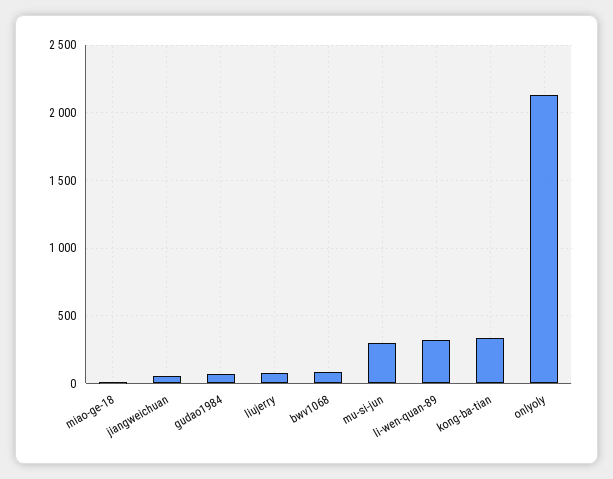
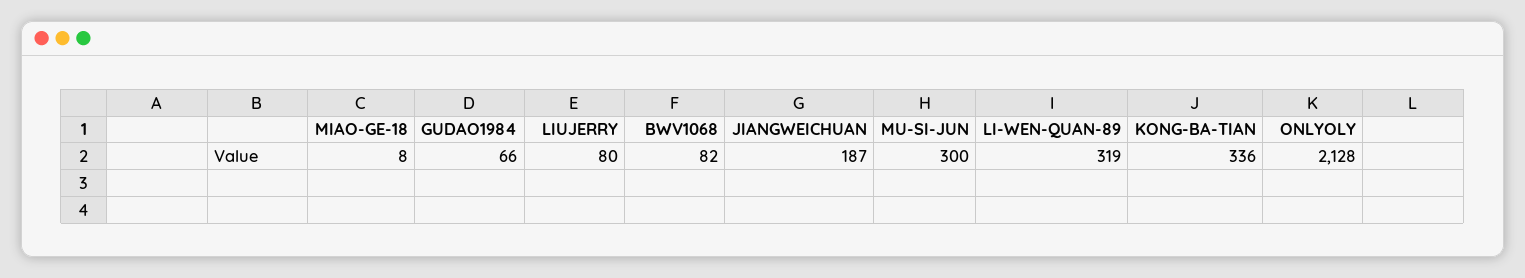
jiangweichuan: 50 -> 187

